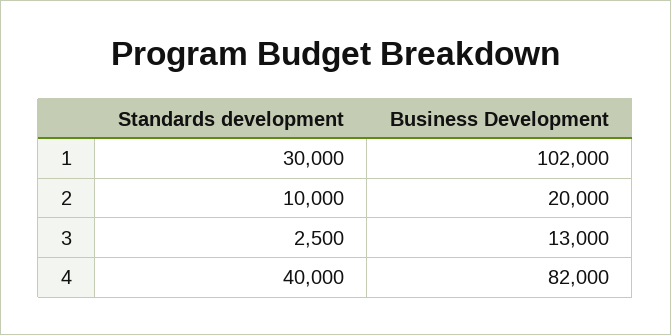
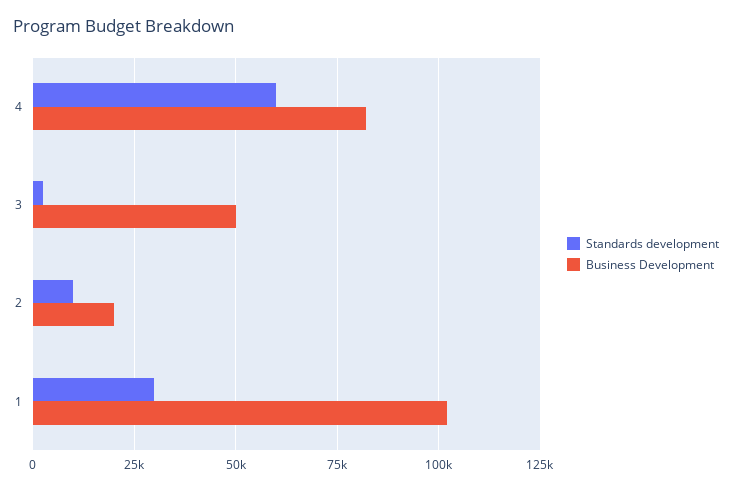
Business Development, 3: 13000 -> 50000
Standards development, 4: 40000 -> 60000

